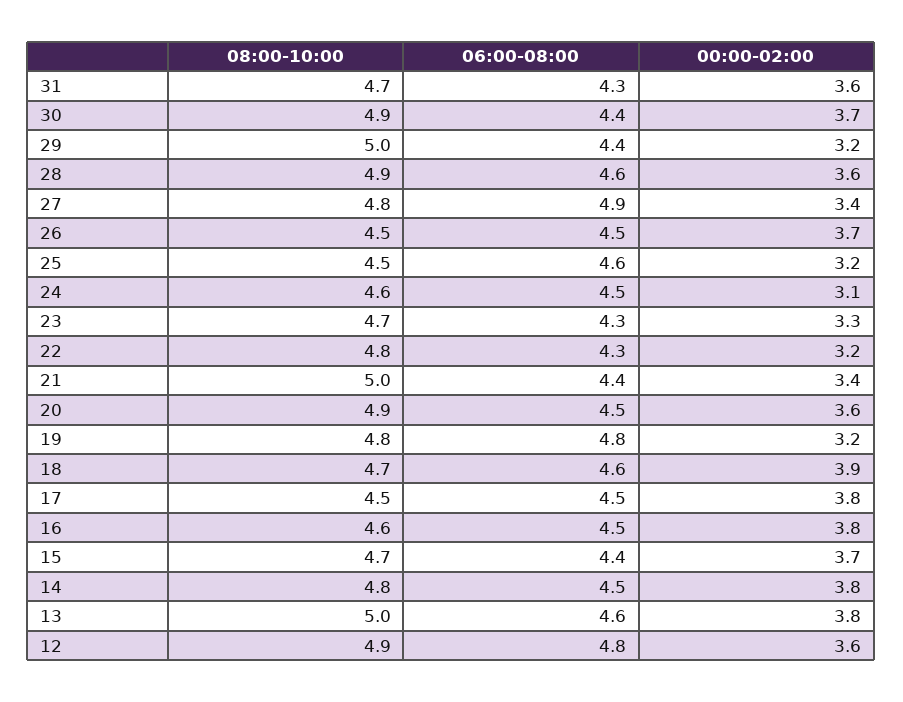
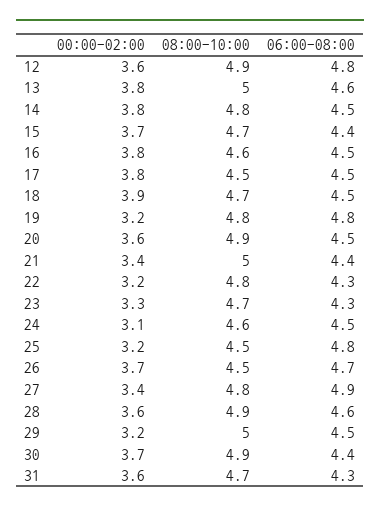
06:00-08:00, 29: 4.4 -> 4.5
06:00-08:00, 26: 4.5 -> 4.7
06:00-08:00, 25: 4.6 -> 4.8
06:00-08:00, 18: 4.6 -> 4.5

